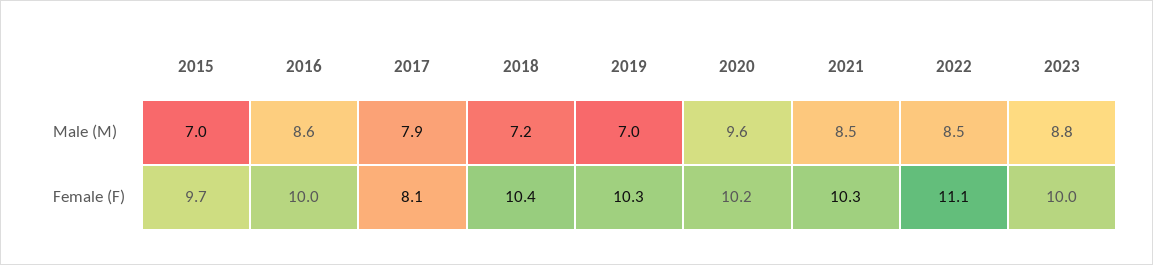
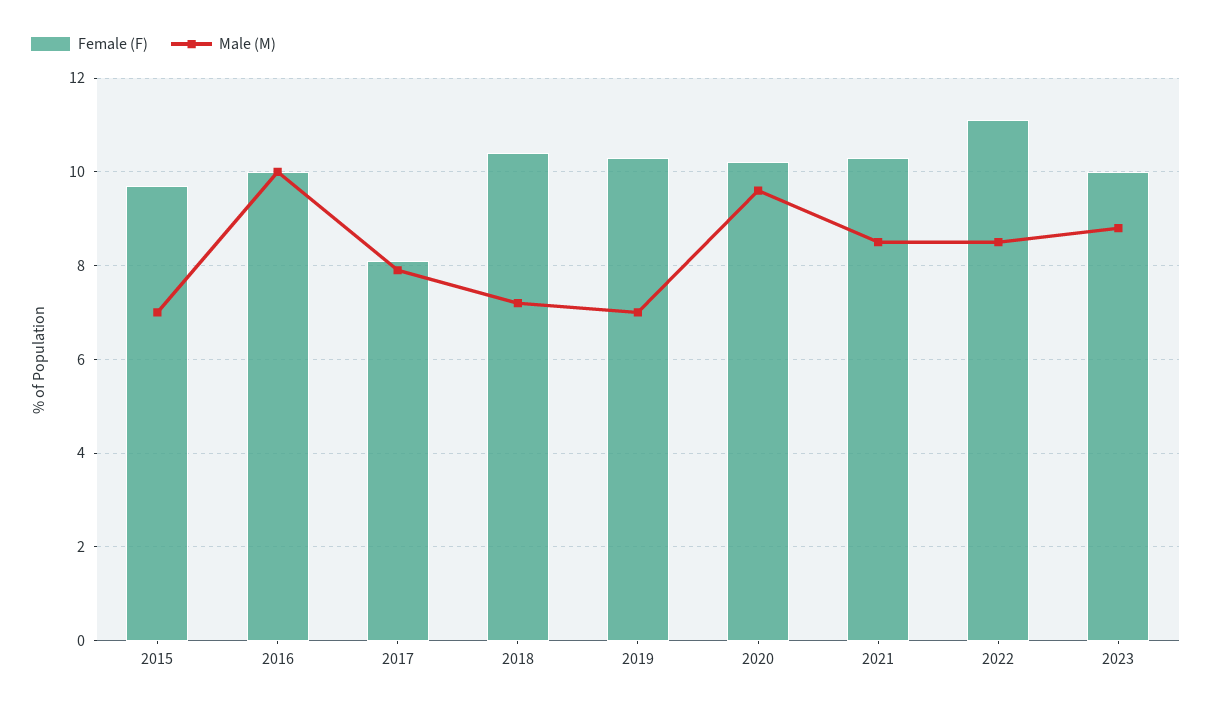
Male (M), 2016: 8.6 -> 10

